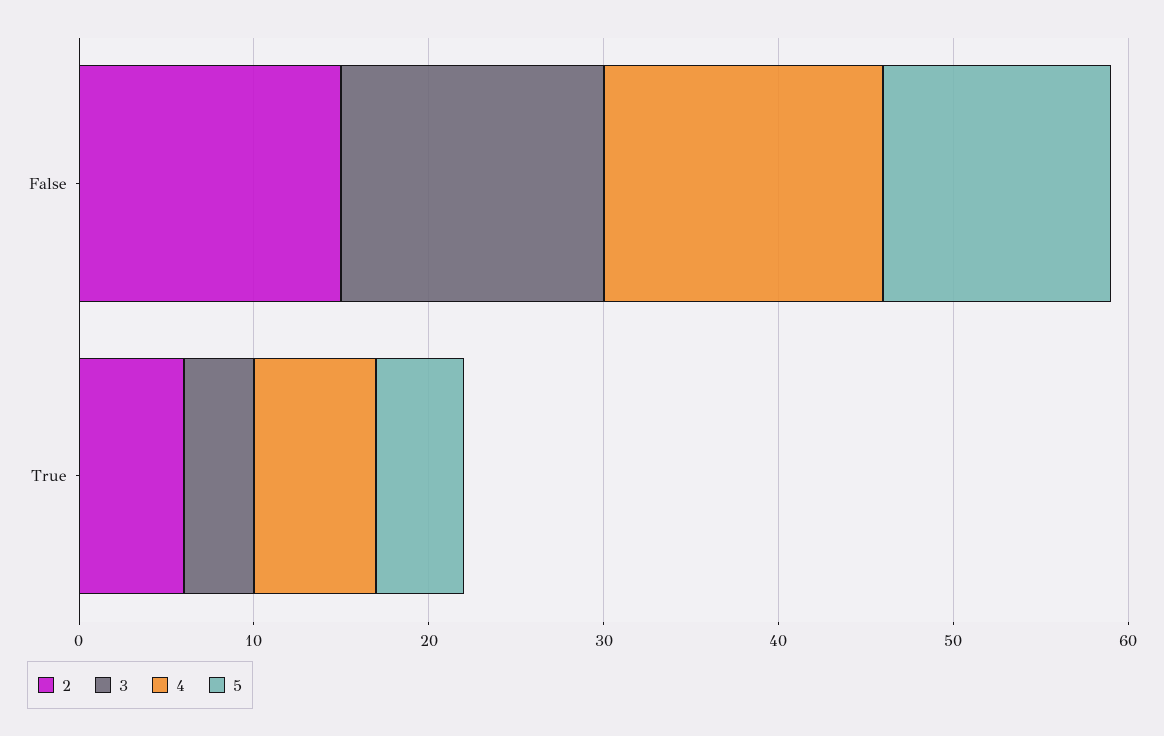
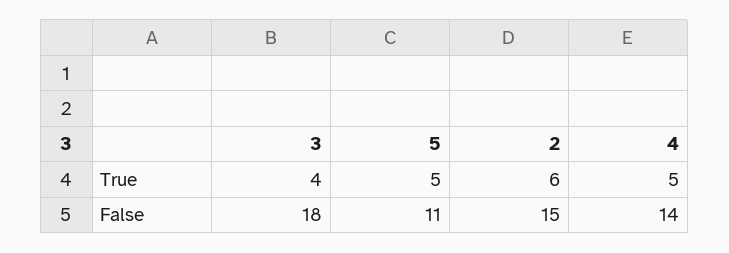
3, False: 15 -> 18
4, False: 16 -> 14
5, False: 13 -> 11
4, True: 7 -> 5

